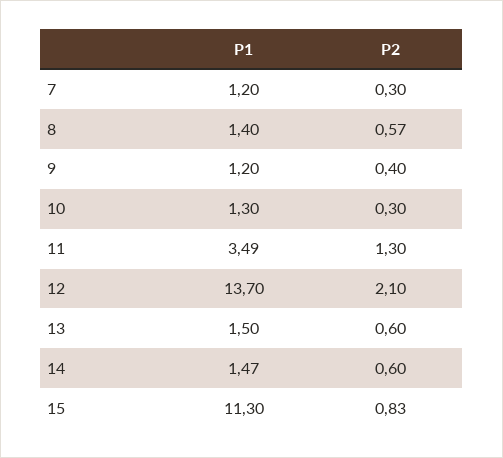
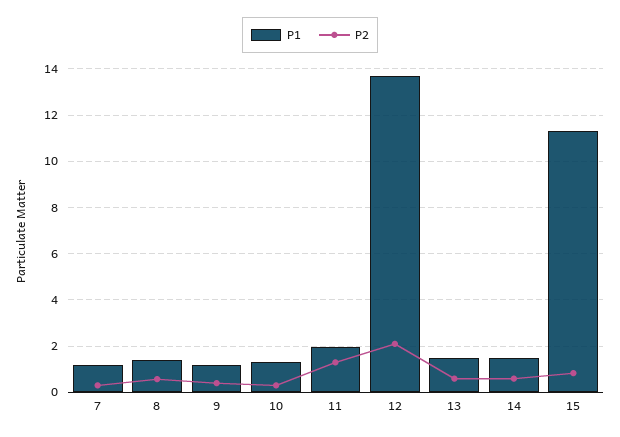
P1, 11: 3.49 -> 2

